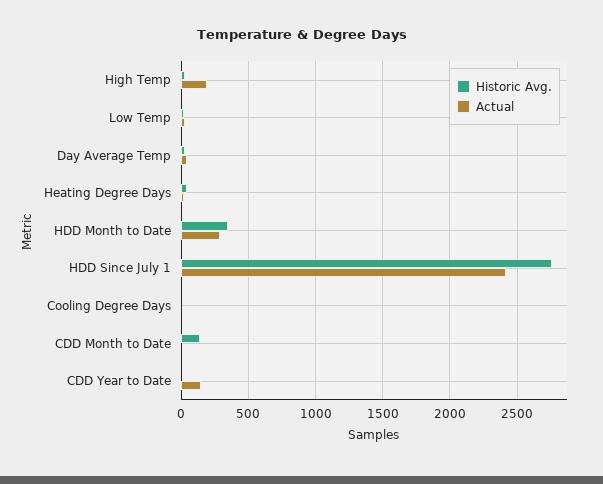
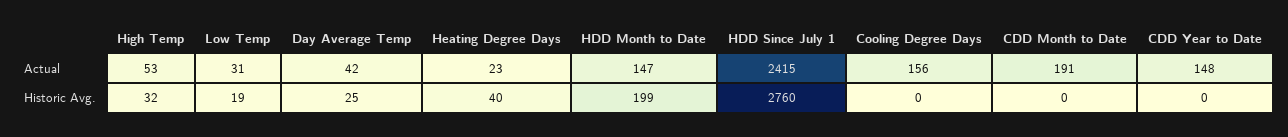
Actual, High Temp: 200 -> 53
Historic Avg., HDD Month to Date: 350 -> 199
Actual, HDD Month to Date: 300 -> 147
Actual, Cooling Degree Days: 0 -> 156
Historic Avg., CDD Month to Date: 150 -> 0
Actual, CDD Month to Date: 0 -> 191

